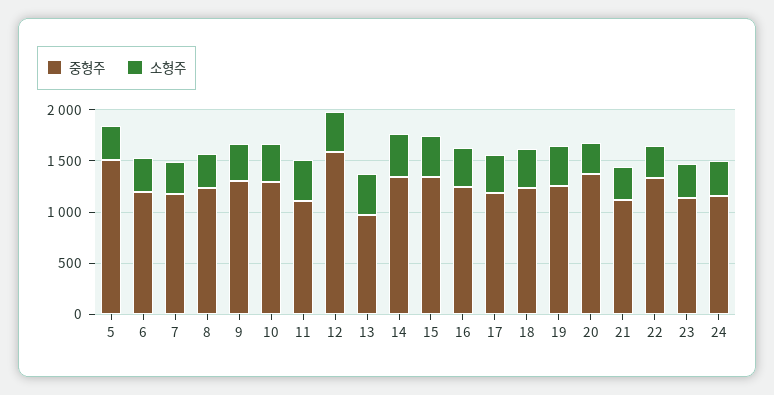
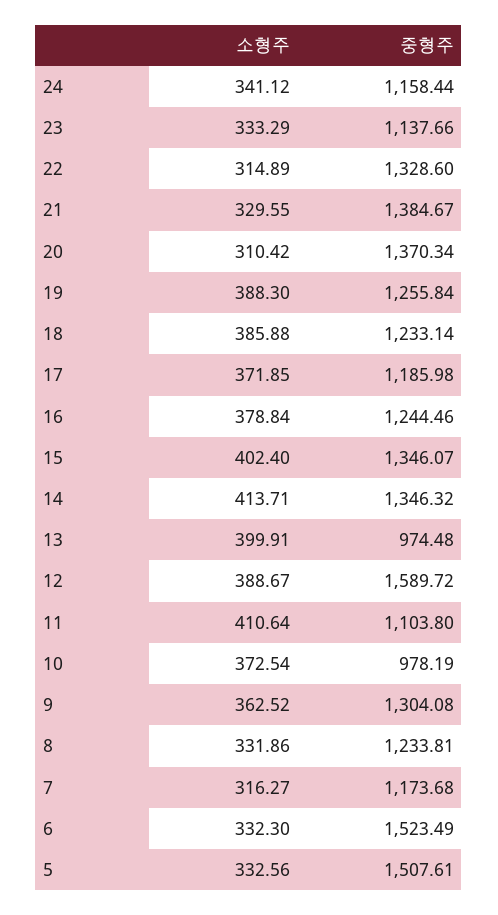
중형주, 6: 1200 -> 1523.49
중형주, 10: 1300 -> 978.19
중형주, 21: 1100 -> 1384.67

